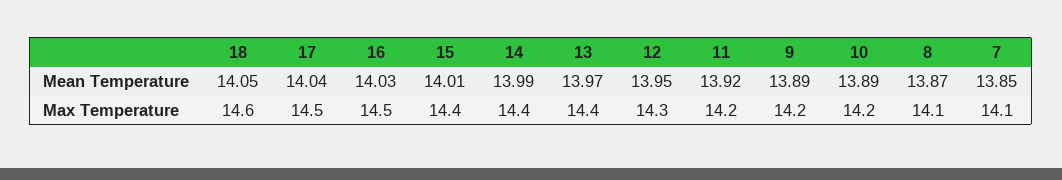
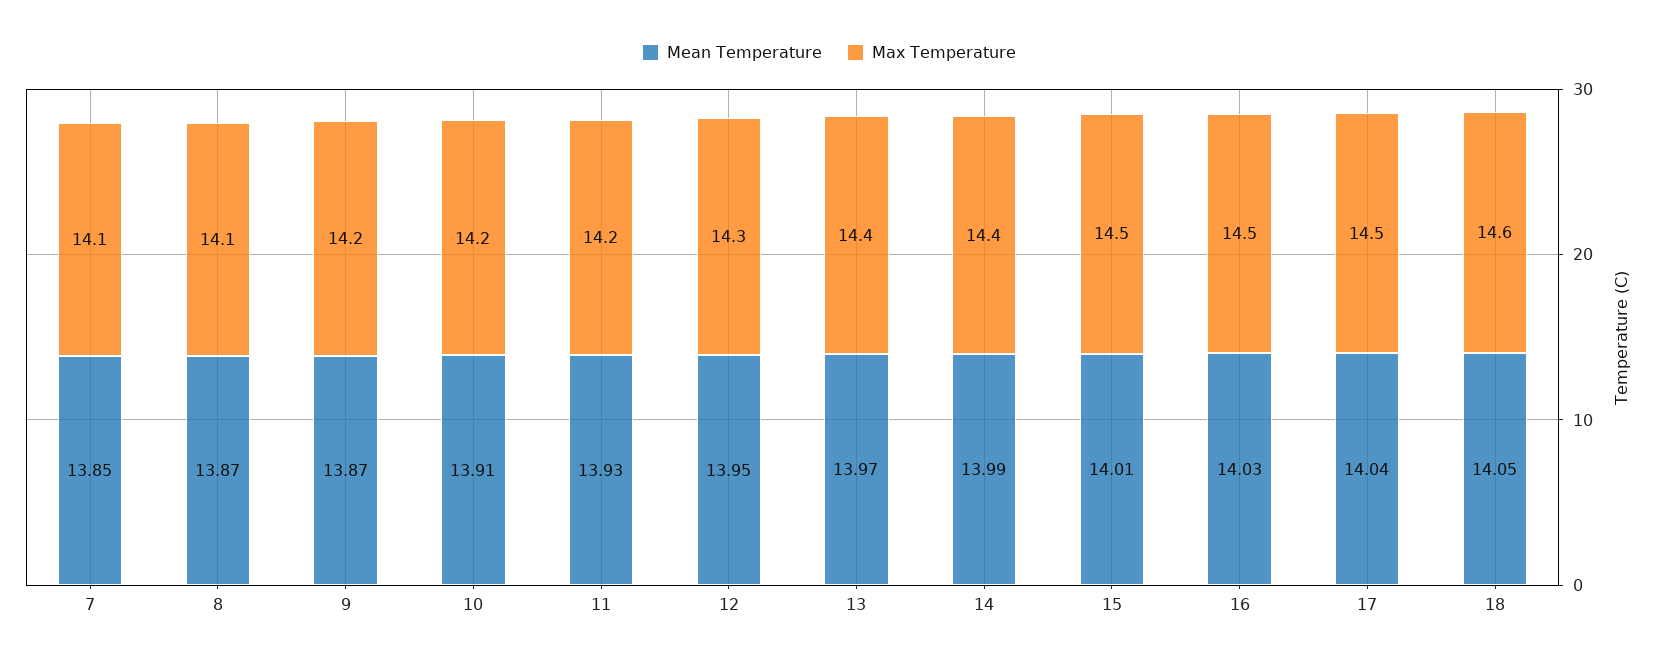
Mean Temperature, 11: 13.92 -> 13.93
Mean Temperature, 9: 13.89 -> 13.87
Mean Temperature, 10: 13.89 -> 13.91
Max Temperature, 15: 14.4 -> 14.5

